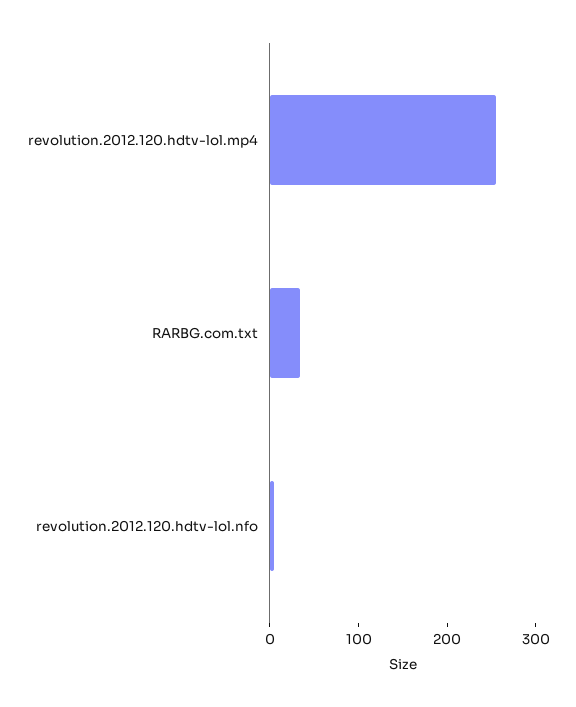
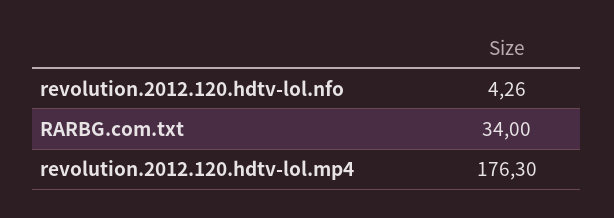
revolution.2012.120.hdtv-lol.mp4: 260 -> 176.3

